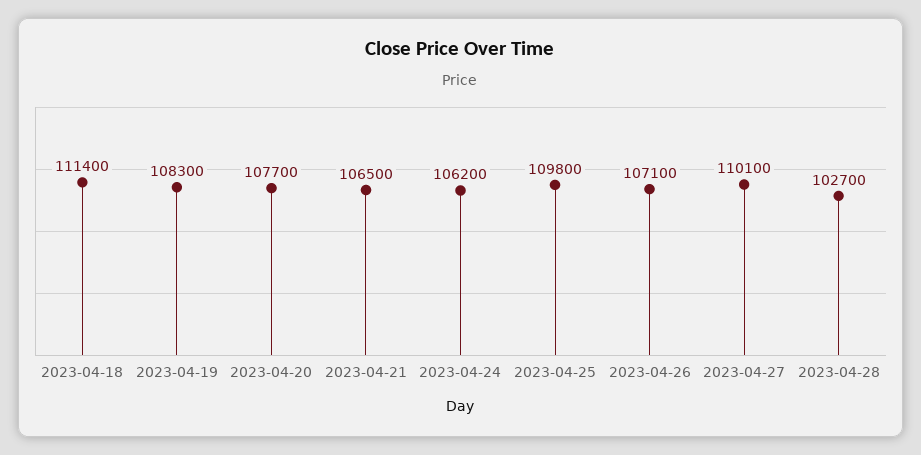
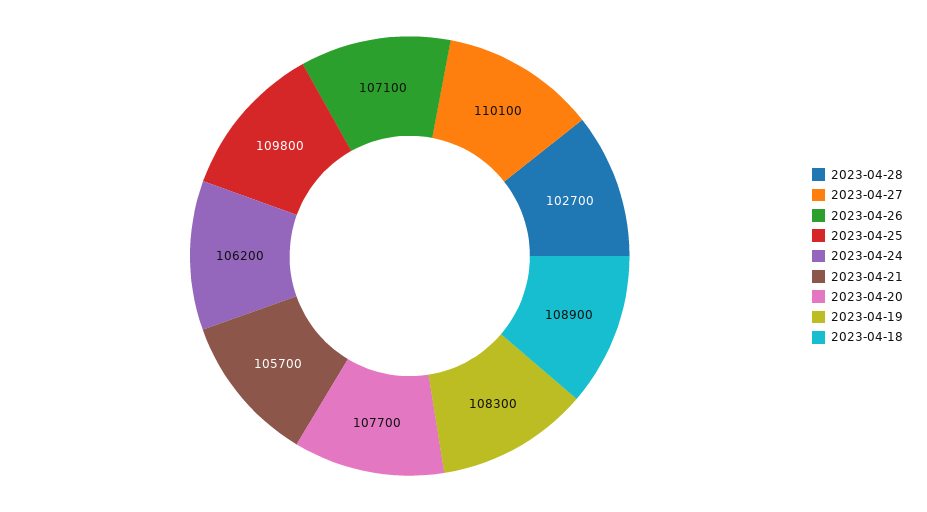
2023-04-18: 111400 -> 108900
2023-04-21: 106500 -> 105700

